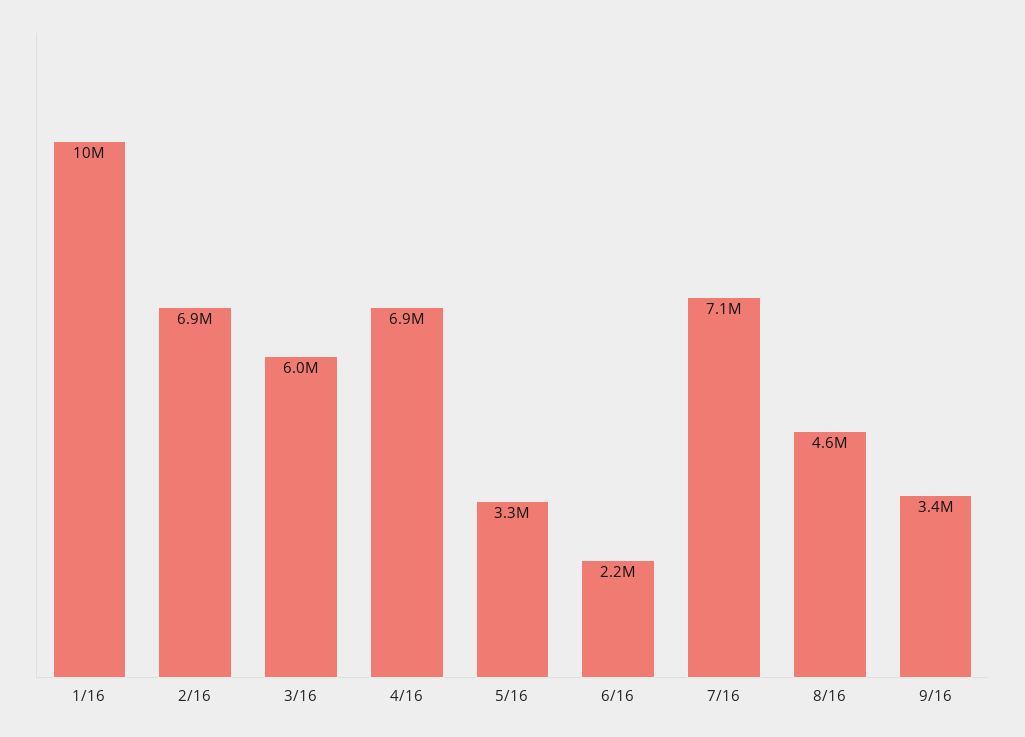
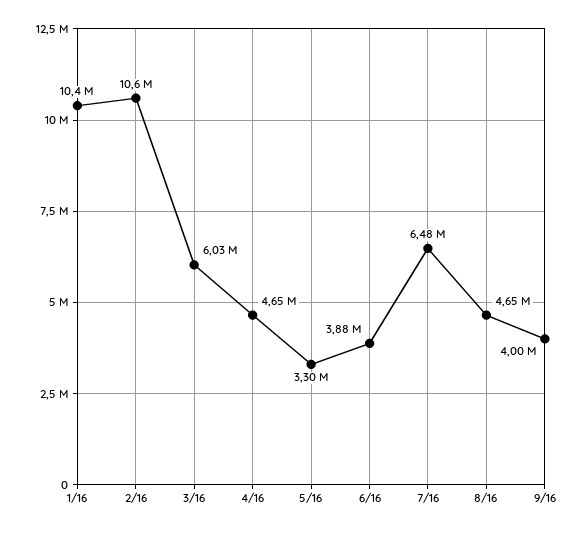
2/16: 6900000 -> 10600000
4/16: 6900000 -> 4650000
6/16: 2200000 -> 3880000
7/16: 7100000 -> 6480000
9/16: 3400000 -> 4000000

